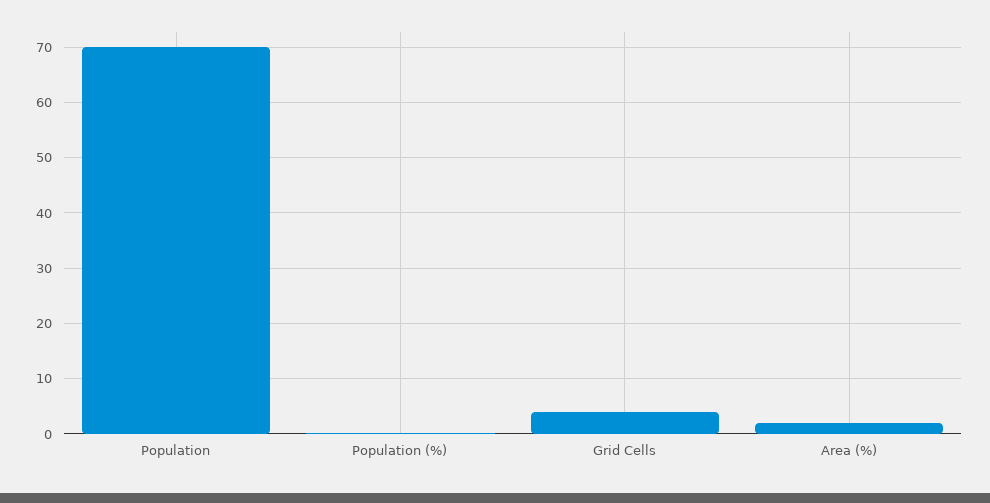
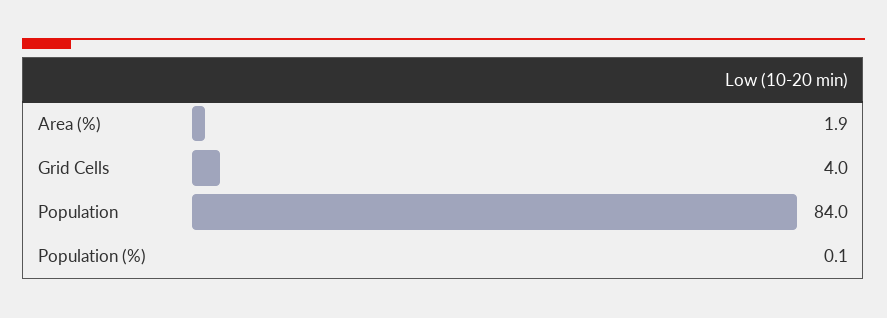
Population: 70 -> 84

